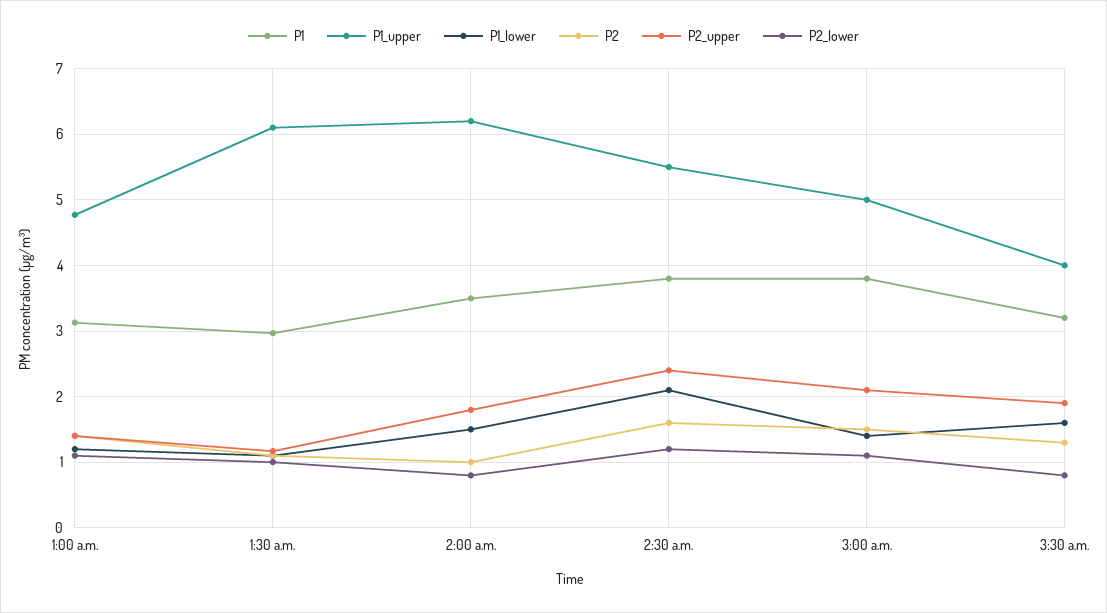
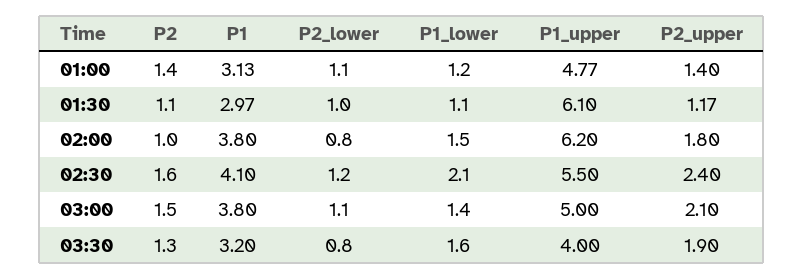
P1, 2:00 a.m.: 3.5 -> 3.8
P1, 2:30 a.m.: 3.8 -> 4.1

